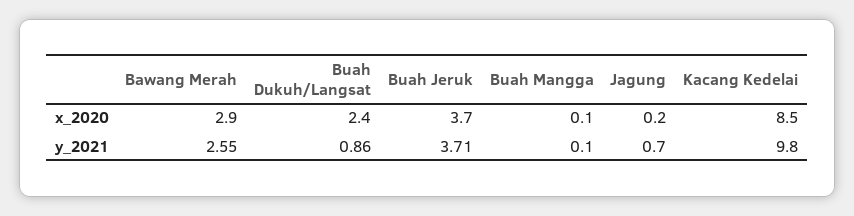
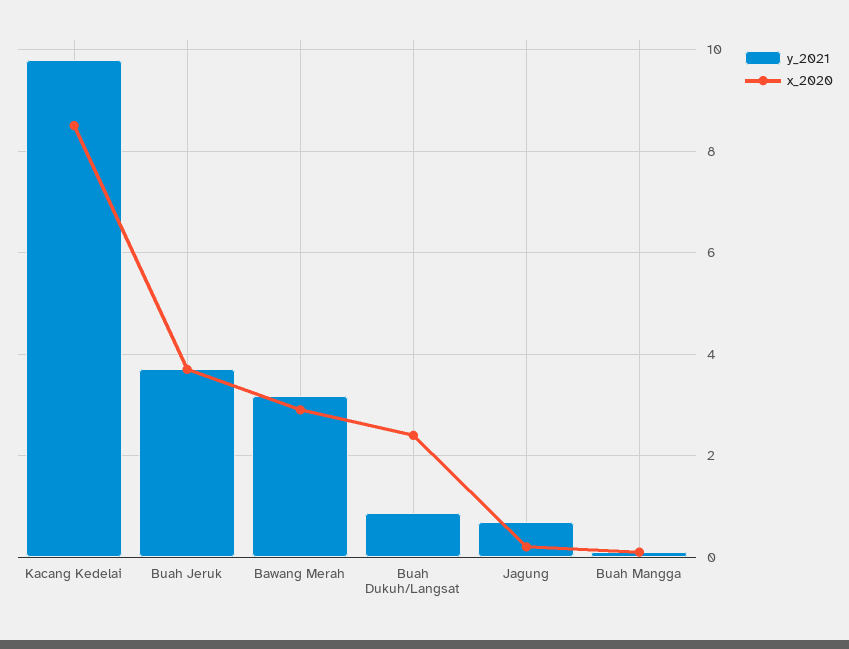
y_2021, Bawang Merah: 2.55 -> 3.2

